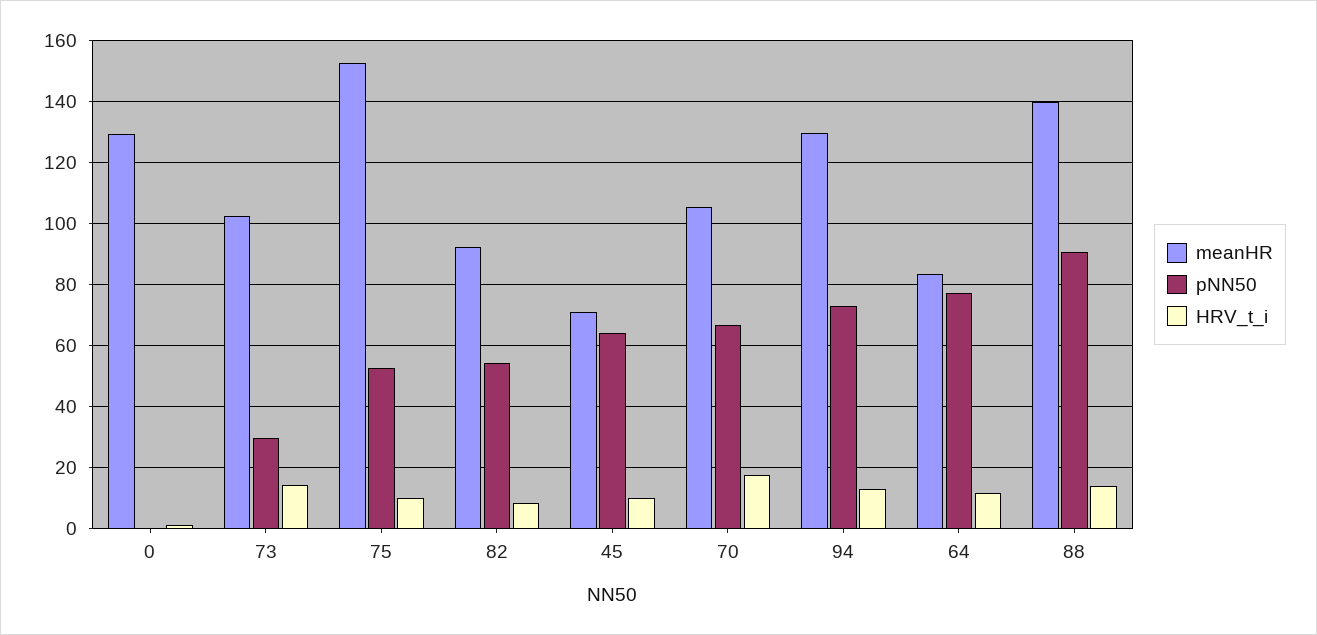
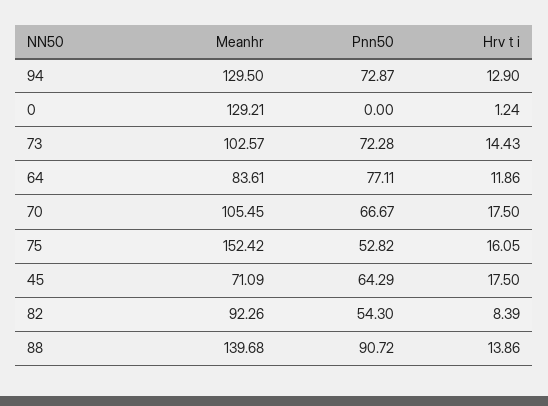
pNN50, 73: 30 -> 72.28
HRV_t_i, 75: 10 -> 16.05
HRV_t_i, 45: 10 -> 17.5

